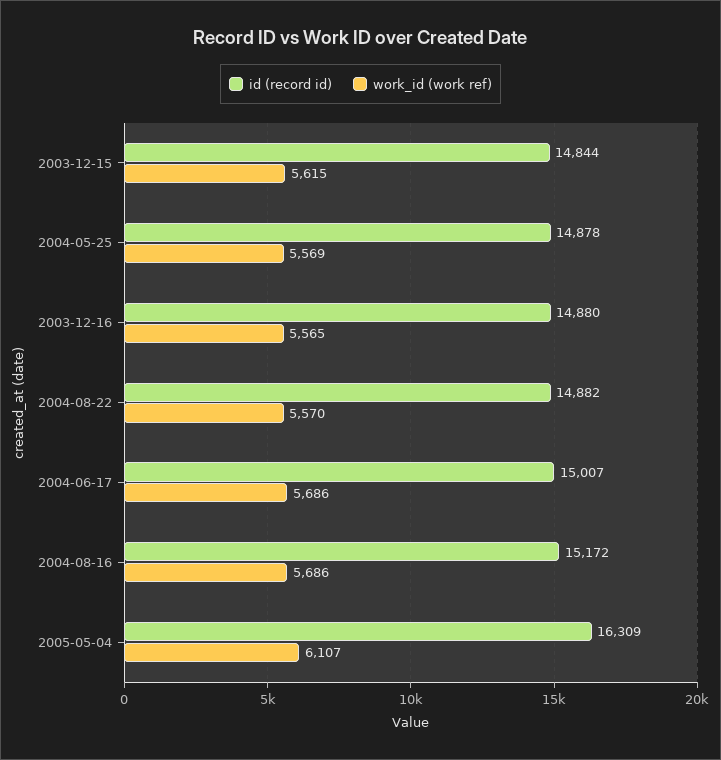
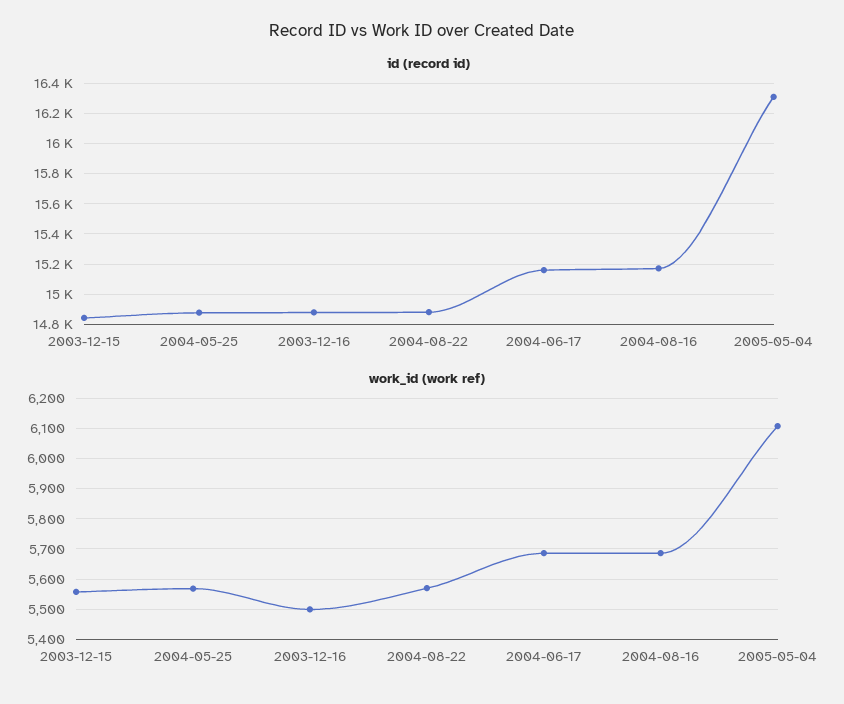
work_id (work ref), 2003-12-15: 5615 -> 5560
work_id (work ref), 2003-12-16: 5565 -> 5500
id (record id), 2004-06-17: 15007 -> 15150

